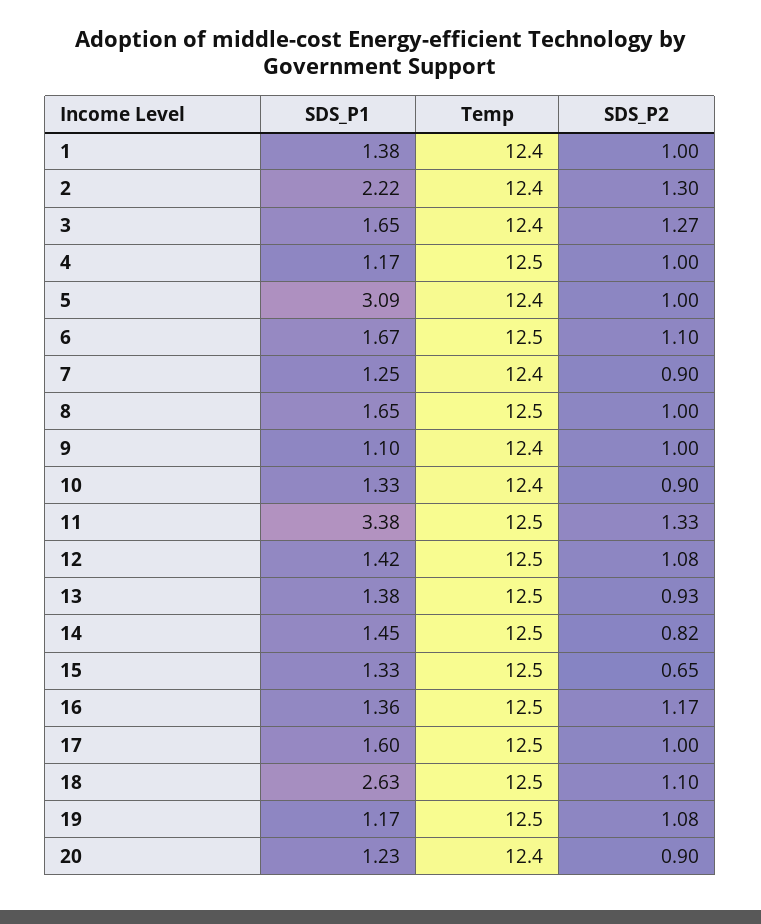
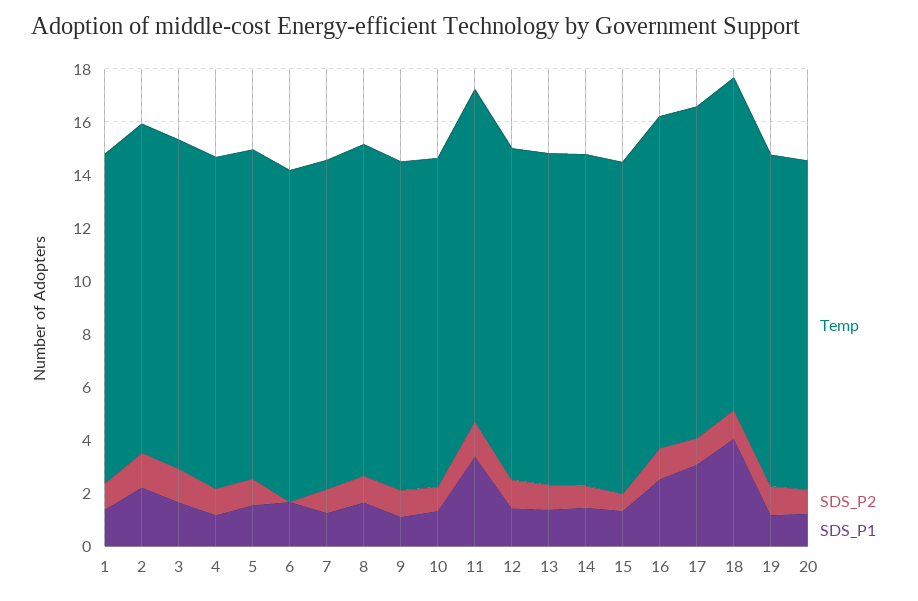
SDS_P1, 5: 3.09 -> 1.5
SDS_P2, 6: 1.1 -> 0
SDS_P1, 16: 1.36 -> 2.5
SDS_P1, 17: 1.6 -> 3
SDS_P1, 18: 2.63 -> 4

